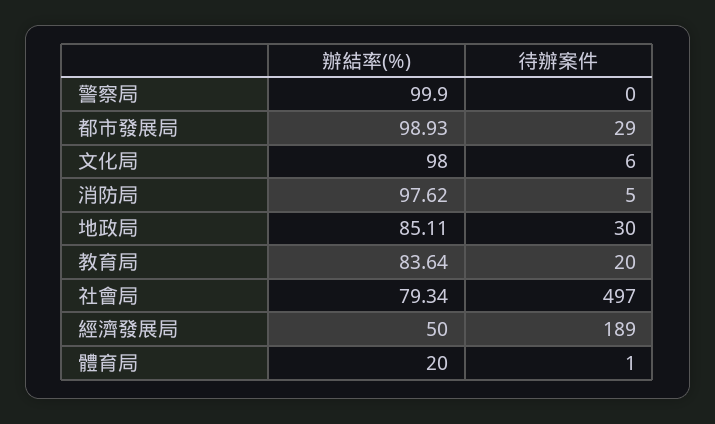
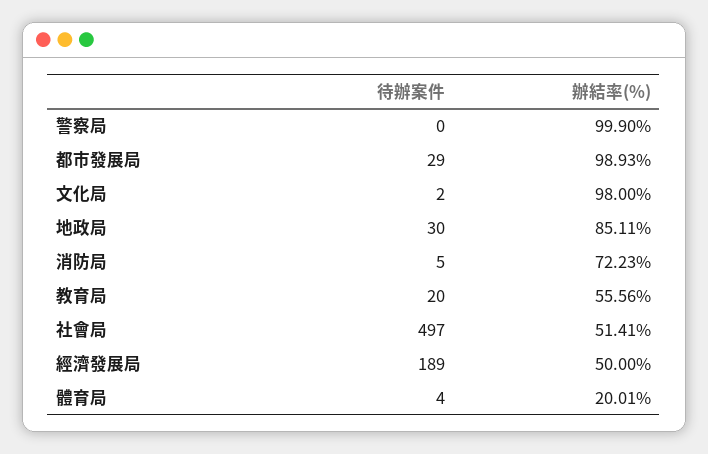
待辦案件, 文化局: 6 -> 2
辦結率(%), 消防局: 97.62 -> 72.23
辦結率(%), 教育局: 83.64 -> 55.56
辦結率(%), 社會局: 79.34 -> 51.41
辦結率(%), 體育局: 20 -> 20.01
待辦案件, 體育局: 1 -> 4

